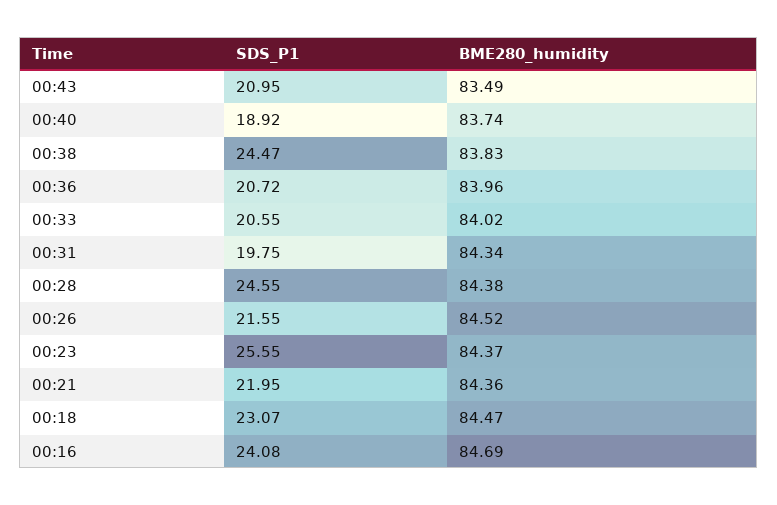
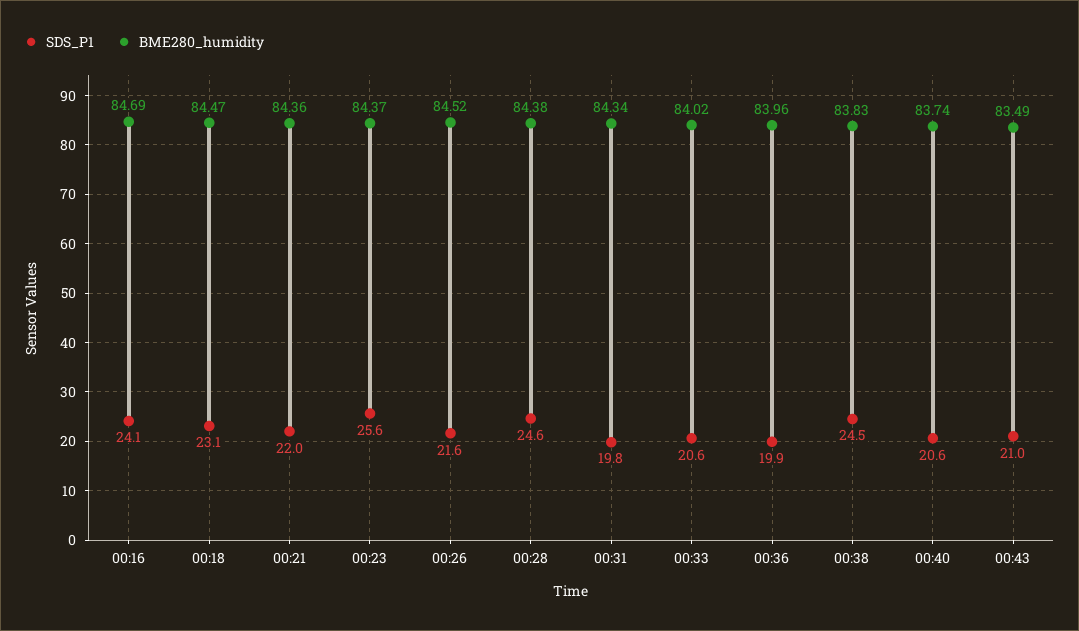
SDS_P1, 00:40: 18.92 -> 20.6
SDS_P1, 00:36: 20.72 -> 19.9

